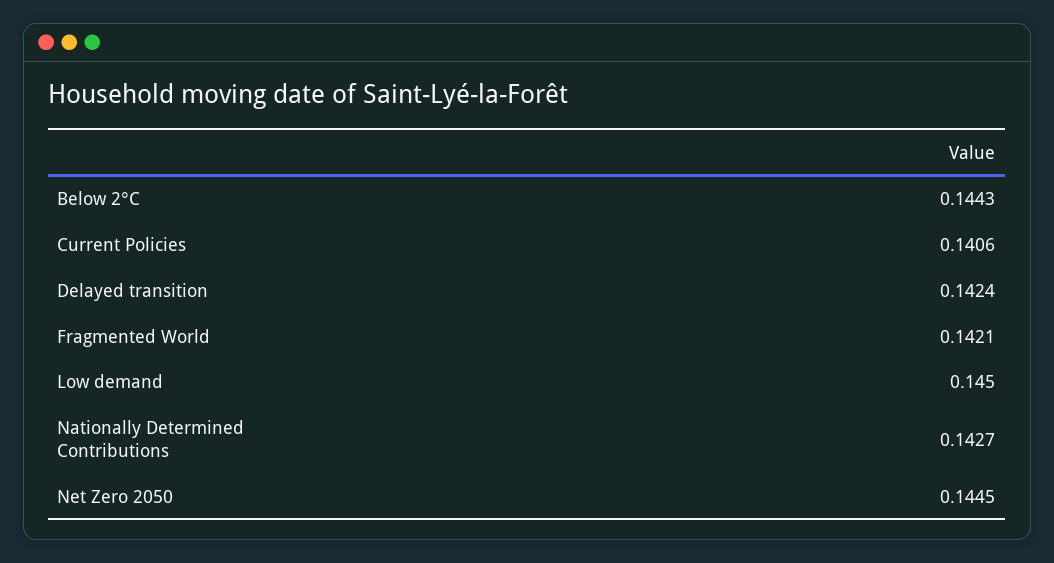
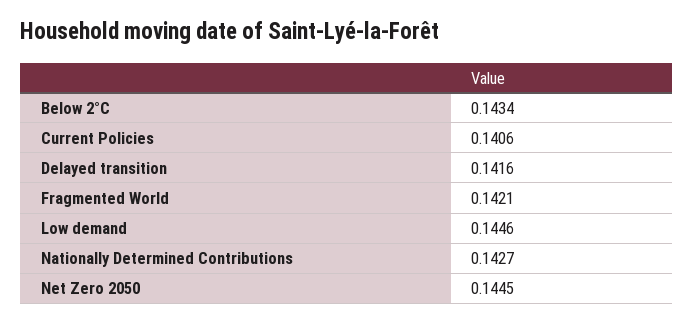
Below 2°C: 0.1443 -> 0.1434
Delayed transition: 0.1424 -> 0.1416
Low demand: 0.145 -> 0.1446

